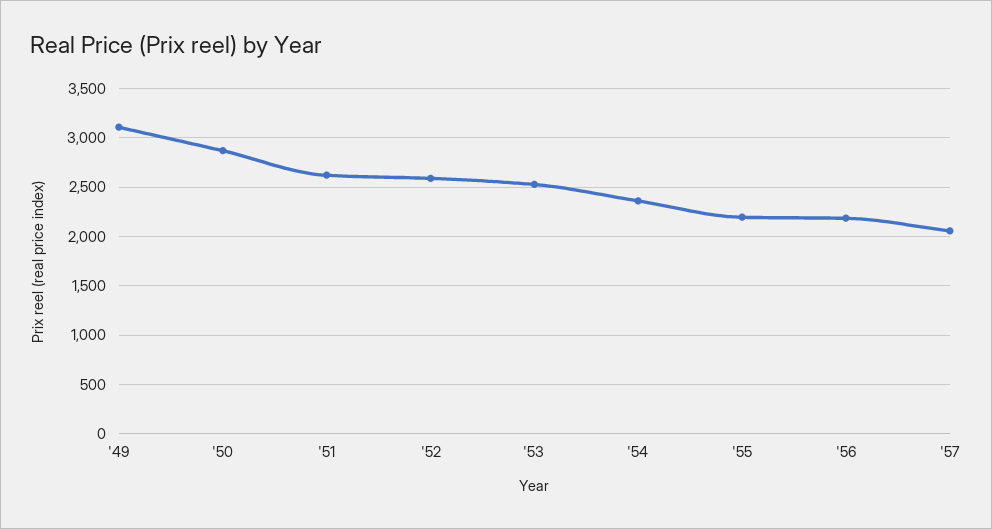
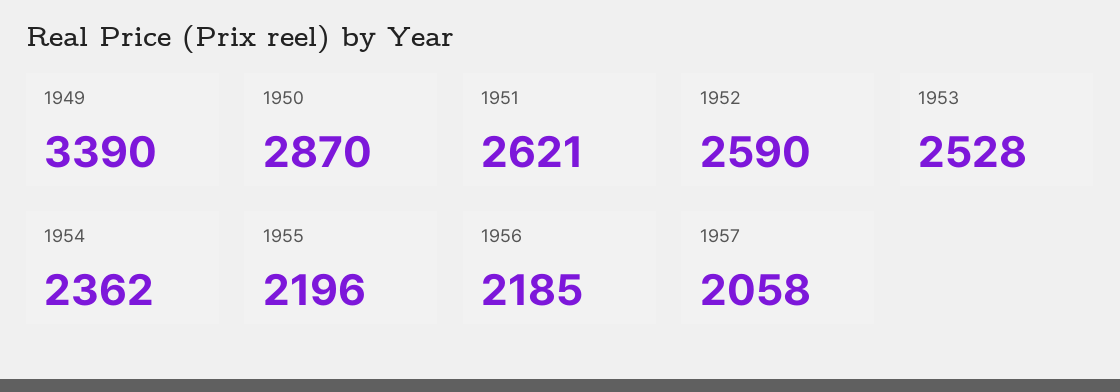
'49: 3100 -> 3390

